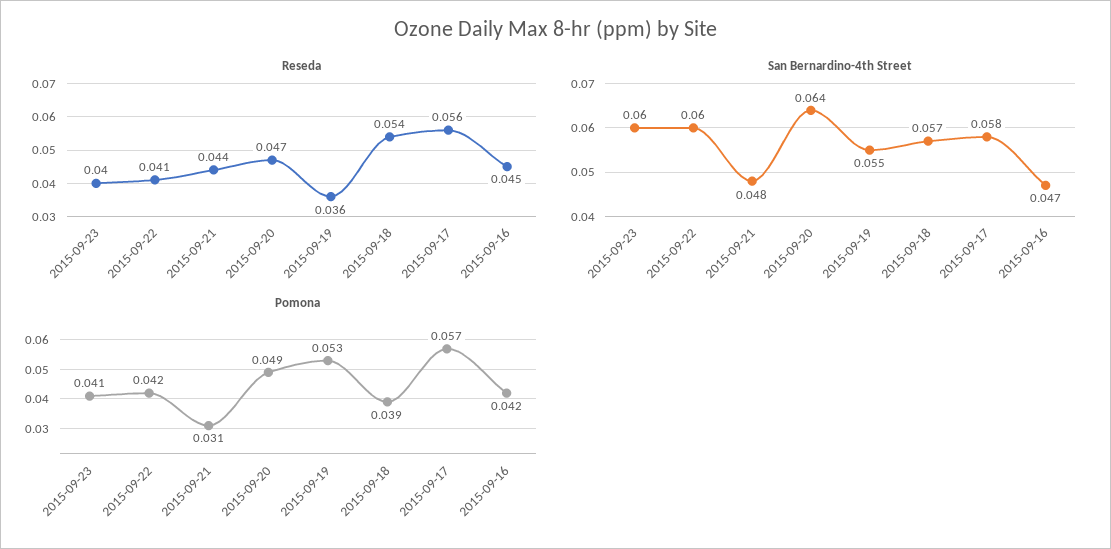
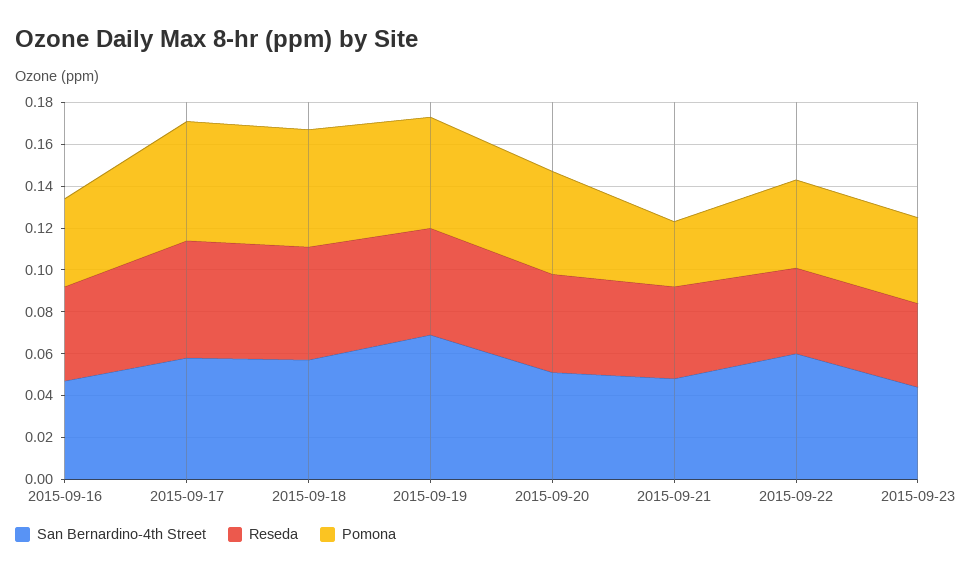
Reseda, 2015-09-19: 0.036 -> 0.05
San Bernardino-4th Street, 2015-09-23: 0.06 -> 0.045
San Bernardino-4th Street, 2015-09-20: 0.064 -> 0.05
San Bernardino-4th Street, 2015-09-19: 0.055 -> 0.07
Pomona, 2015-09-18: 0.039 -> 0.055

